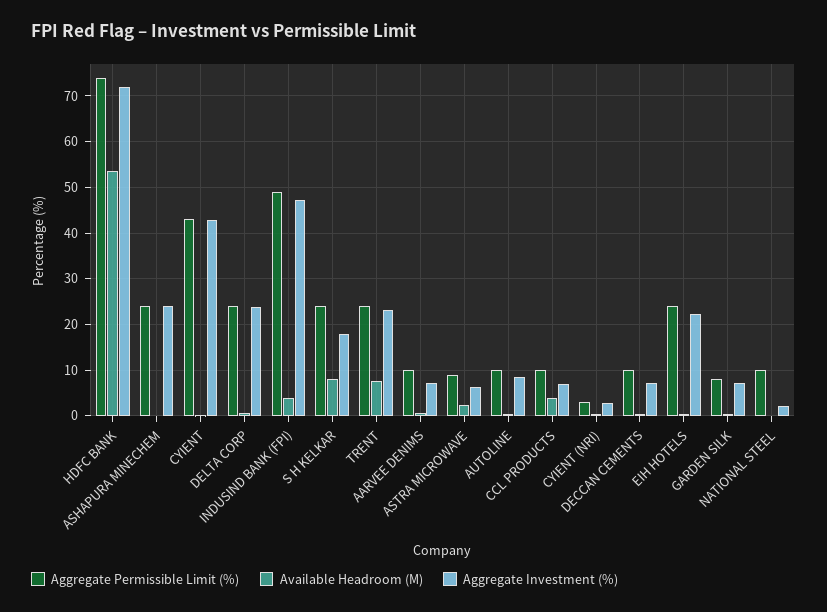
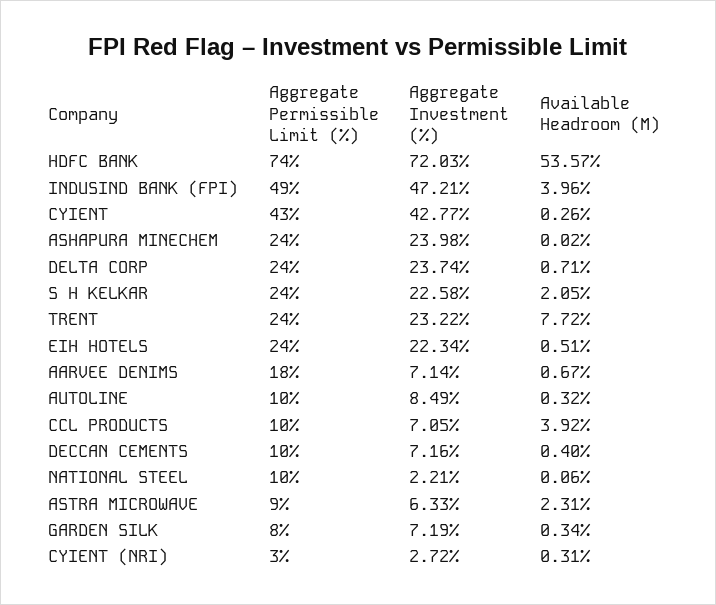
Available Headroom (M), S H KELKAR: 8 -> 2.05
Aggregate Investment (%), S H KELKAR: 18 -> 22.58
Aggregate Permissible Limit (%), AARVEE DENIMS: 10 -> 18

